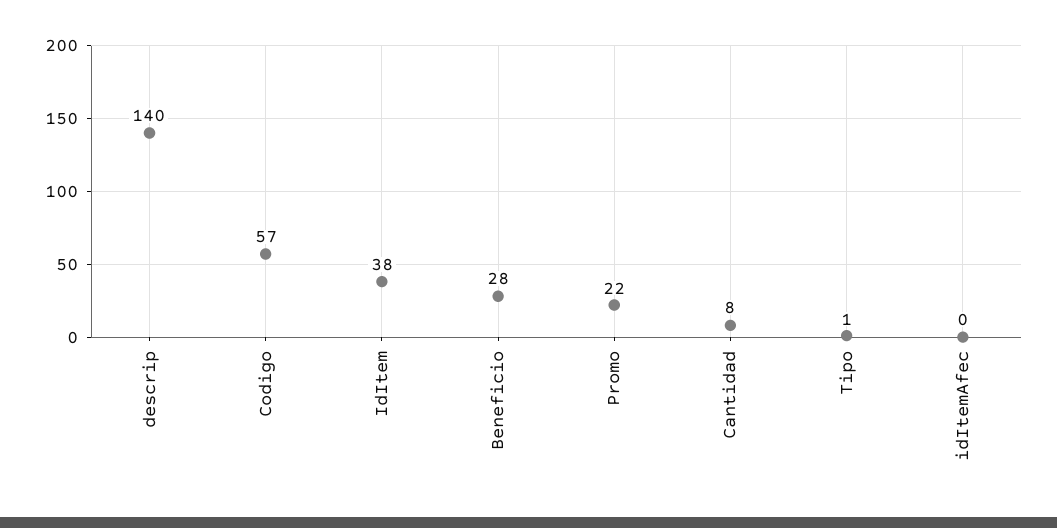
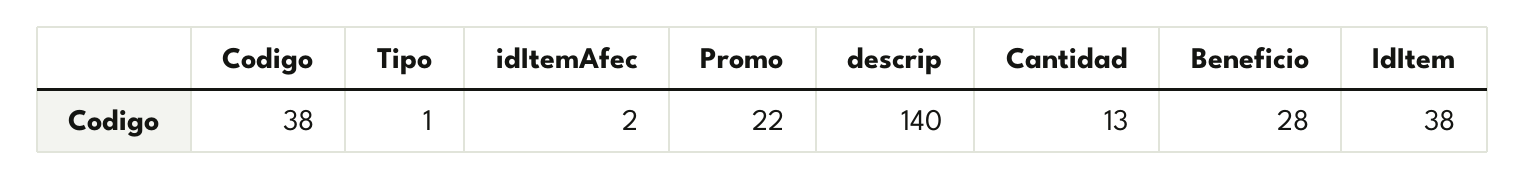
Codigo: 57 -> 38
Cantidad: 8 -> 13
idItemAfec: 0 -> 2

